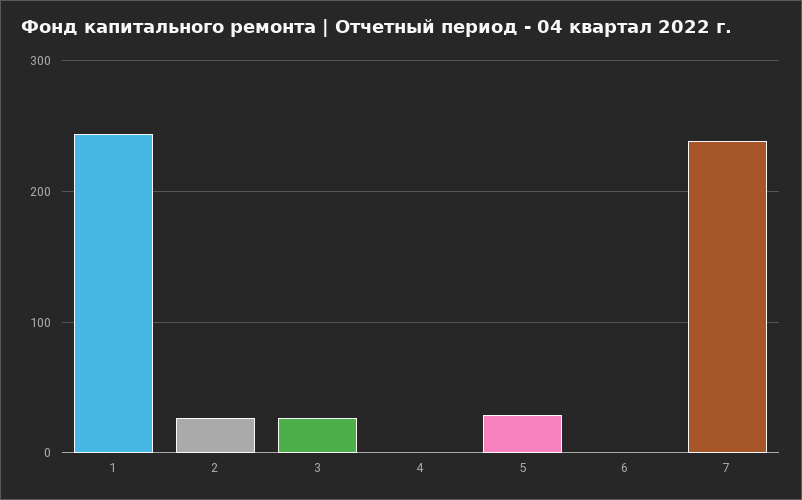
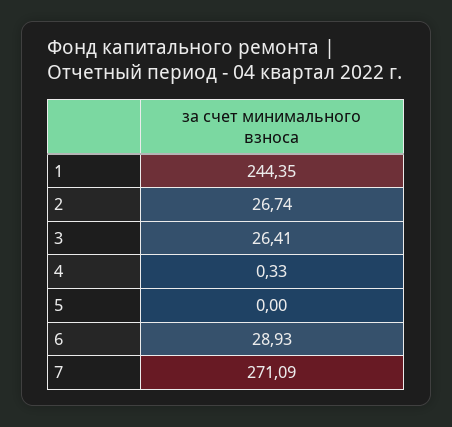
5: 30 -> 0
6: 0 -> 28.93
7: 240 -> 271.09

